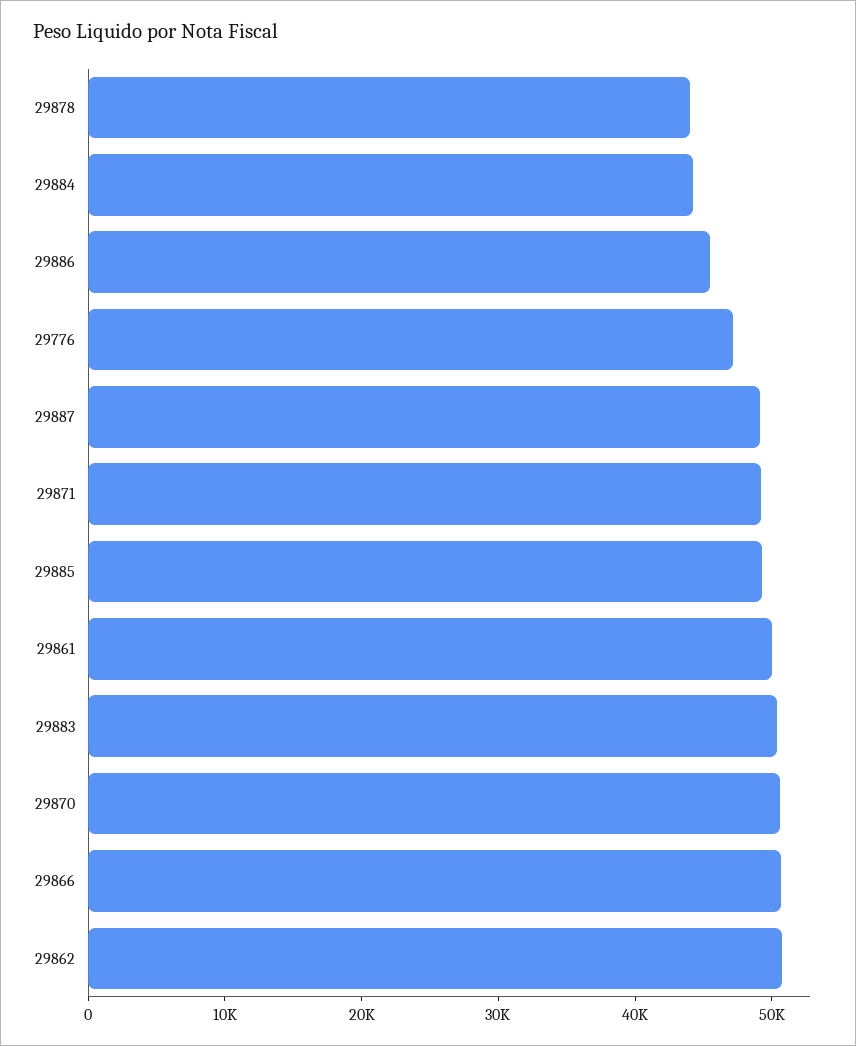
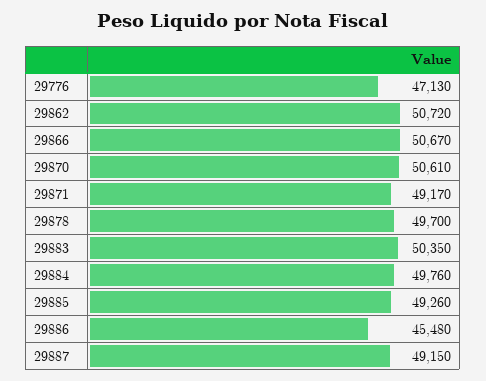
29878: 44000 -> 49700
29884: 44000 -> 49760
29861: 50000 -> none

